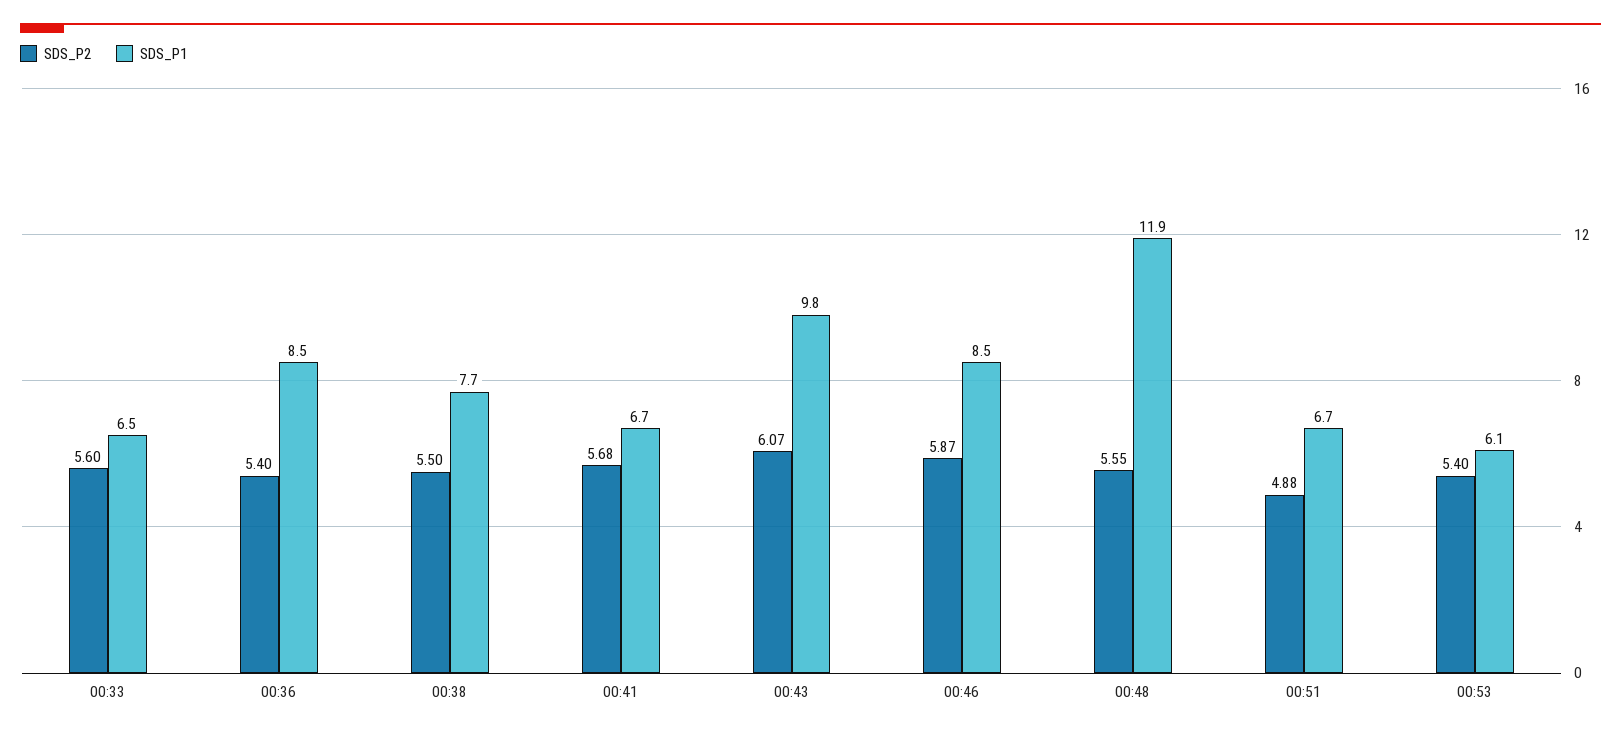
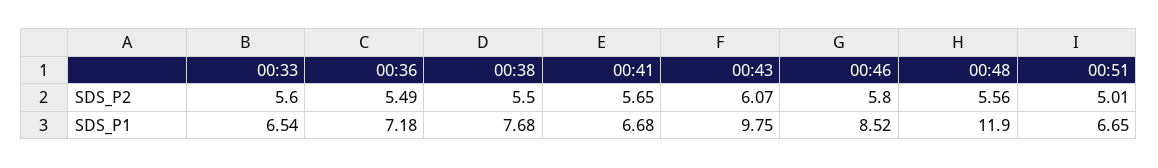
SDS_P2, 00:36: 5.4 -> 5.49
SDS_P1, 00:36: 8.5 -> 7.18
SDS_P2, 00:41: 5.68 -> 5.65
SDS_P2, 00:46: 5.87 -> 5.8
SDS_P2, 00:48: 5.55 -> 5.56
SDS_P2, 00:51: 4.88 -> 5.01
SDS_P2, 00:53: 5.4 -> none
SDS_P1, 00:53: 6.1 -> none

